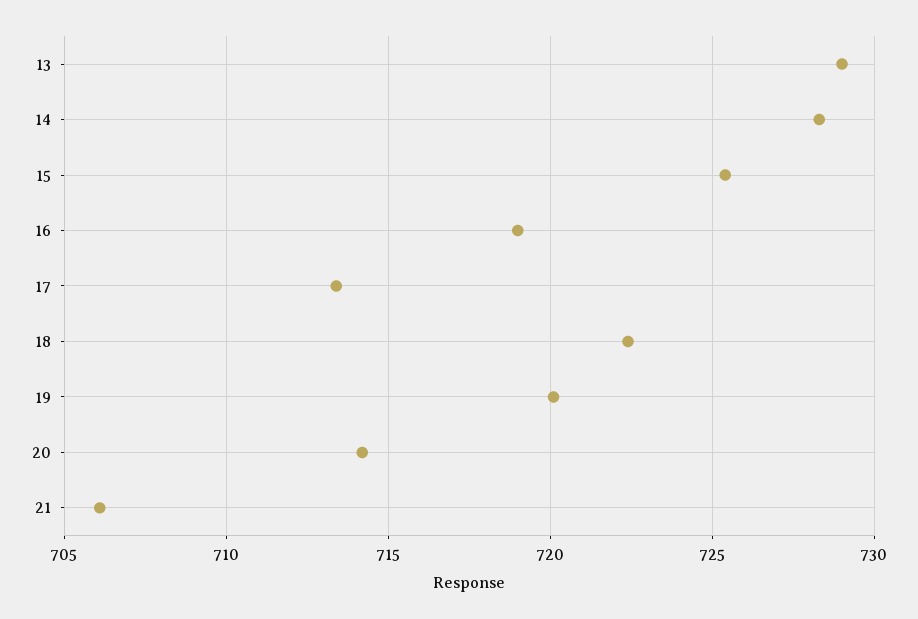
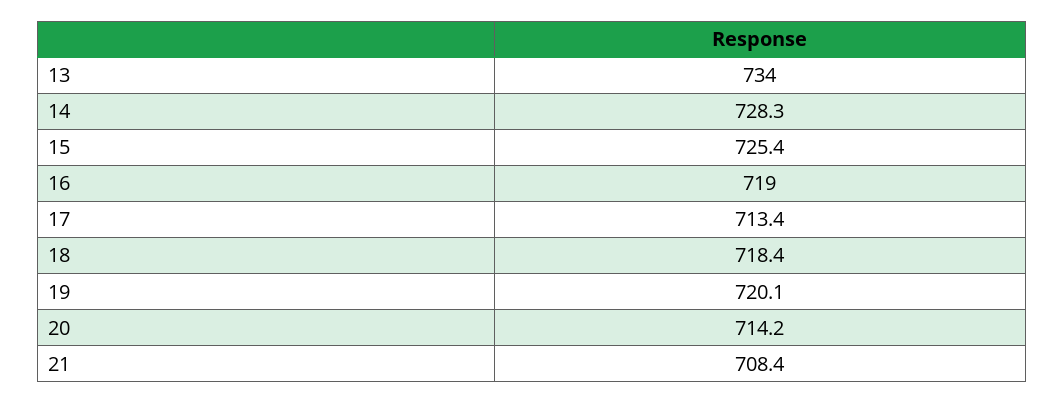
13: 729 -> 734
18: 722.5 -> 718.4
21: 706 -> 708.4

